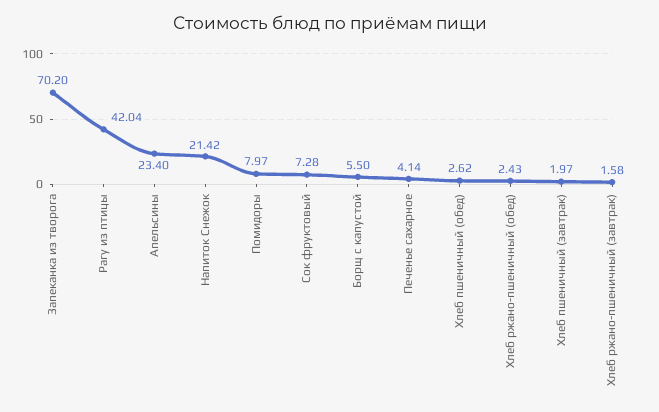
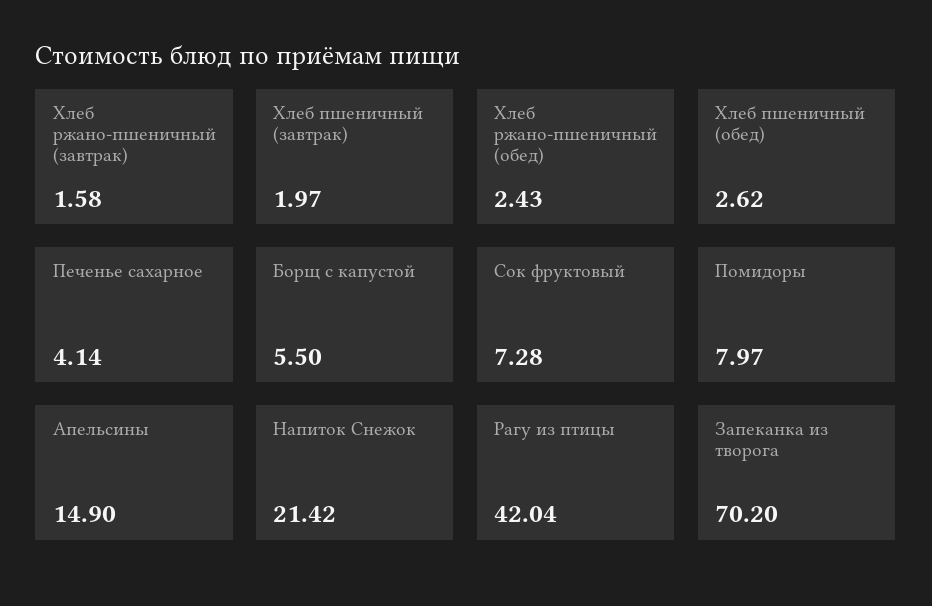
Апельсины: 23.4 -> 14.9

